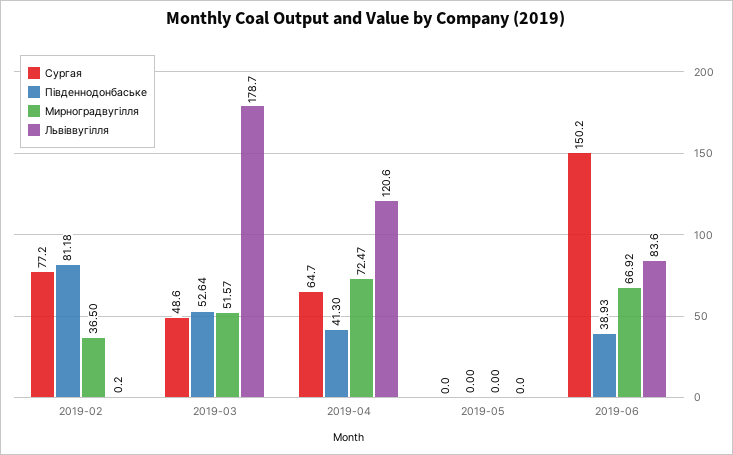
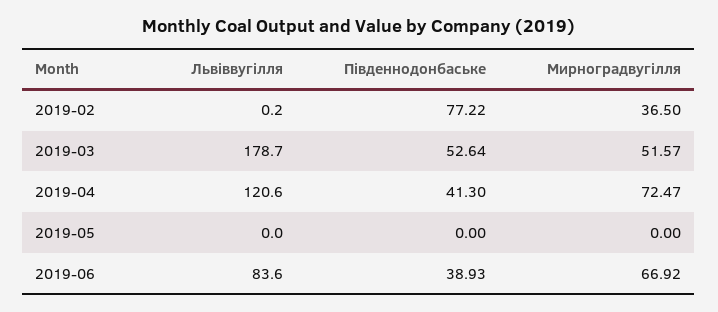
Сургая, 2019-02: 77.2 -> none
Південнодонбаське, 2019-02: 81.18 -> 77.22
Сургая, 2019-03: 48.6 -> none
Сургая, 2019-04: 64.7 -> none
Сургая, 2019-05: 0 -> none
Сургая, 2019-06: 150.2 -> none

